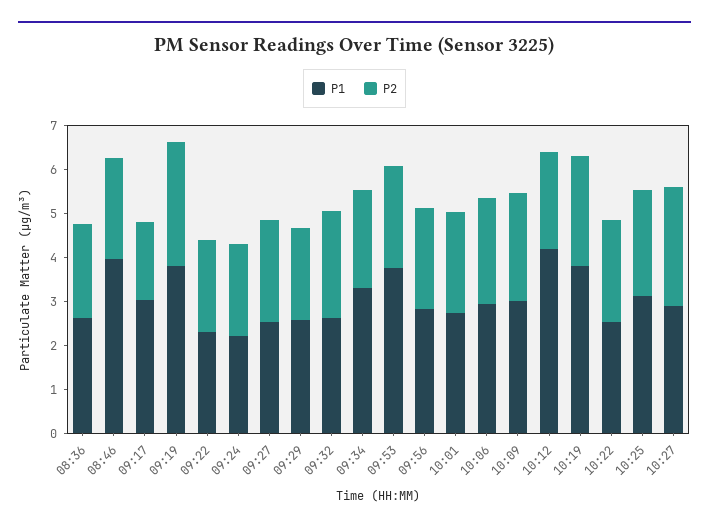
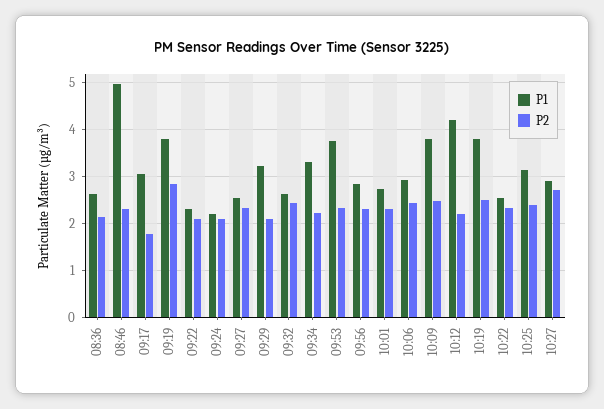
P1, 08:46: 4 -> 5
P1, 09:29: 2.6 -> 3.2
P1, 10:09: 3 -> 3.8

